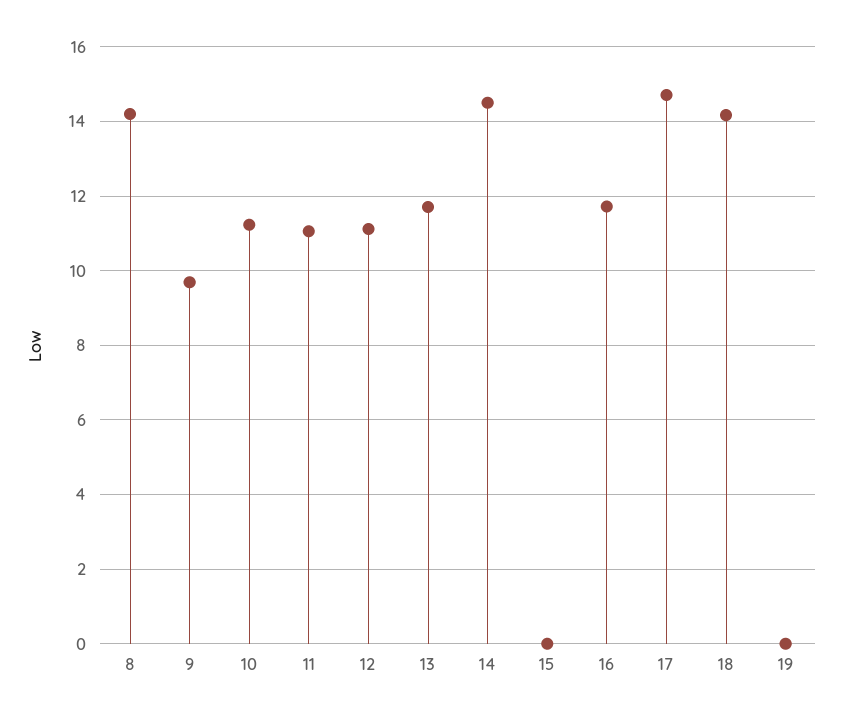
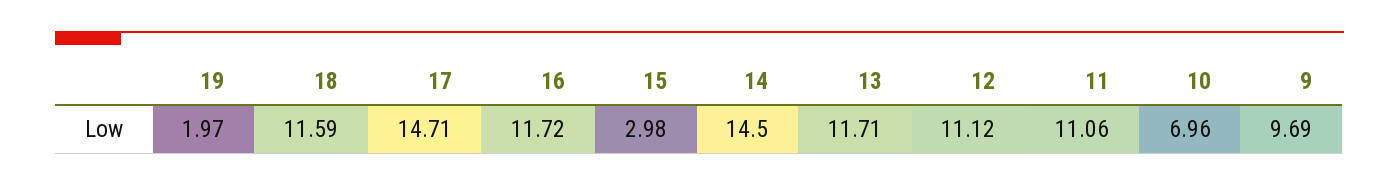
8: 14.2 -> none
10: 11.2 -> 6.96
15: 0 -> 2.98
18: 14.2 -> 11.59
19: 0 -> 1.97

